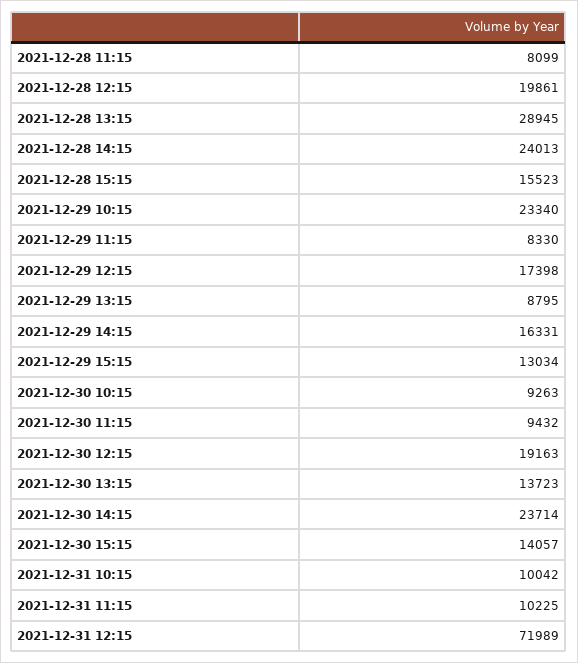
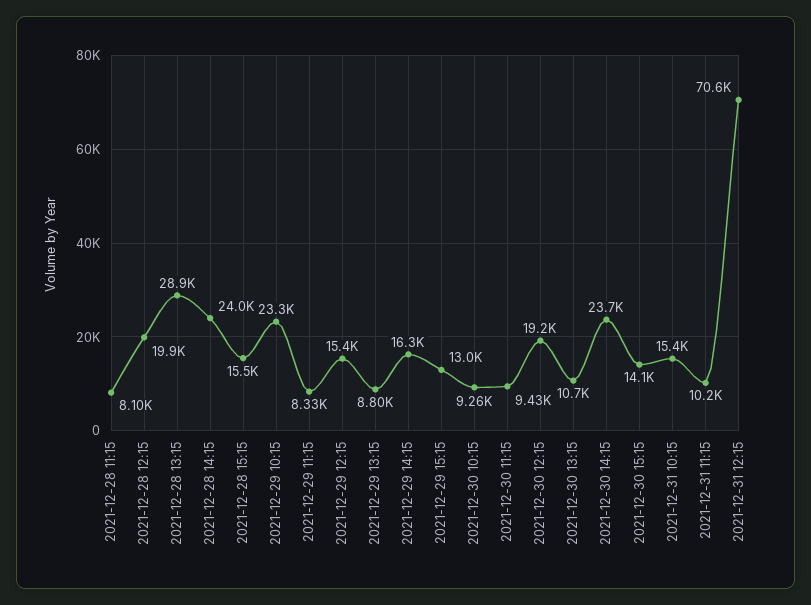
2021-12-29 12:15: 17398 -> 15400
2021-12-30 13:15: 13723 -> 10700
2021-12-31 10:15: 10042 -> 15400
2021-12-31 12:15: 71989 -> 70600

